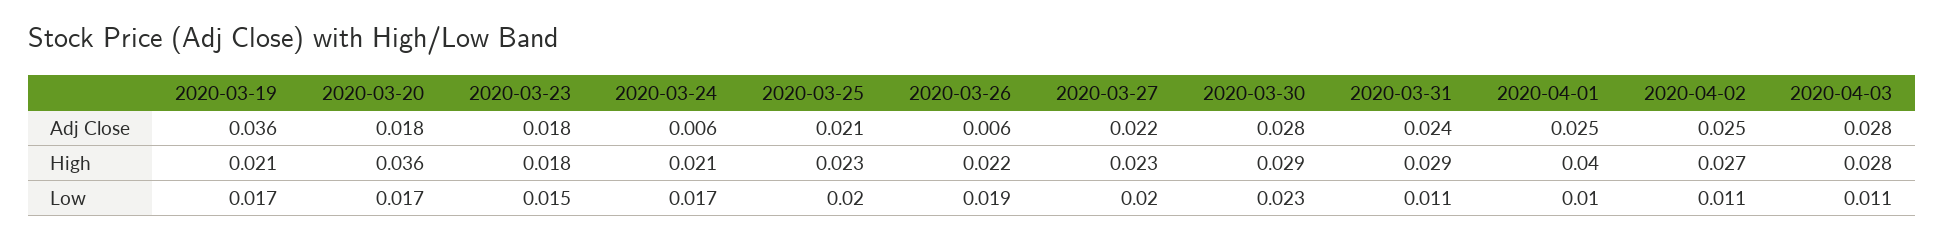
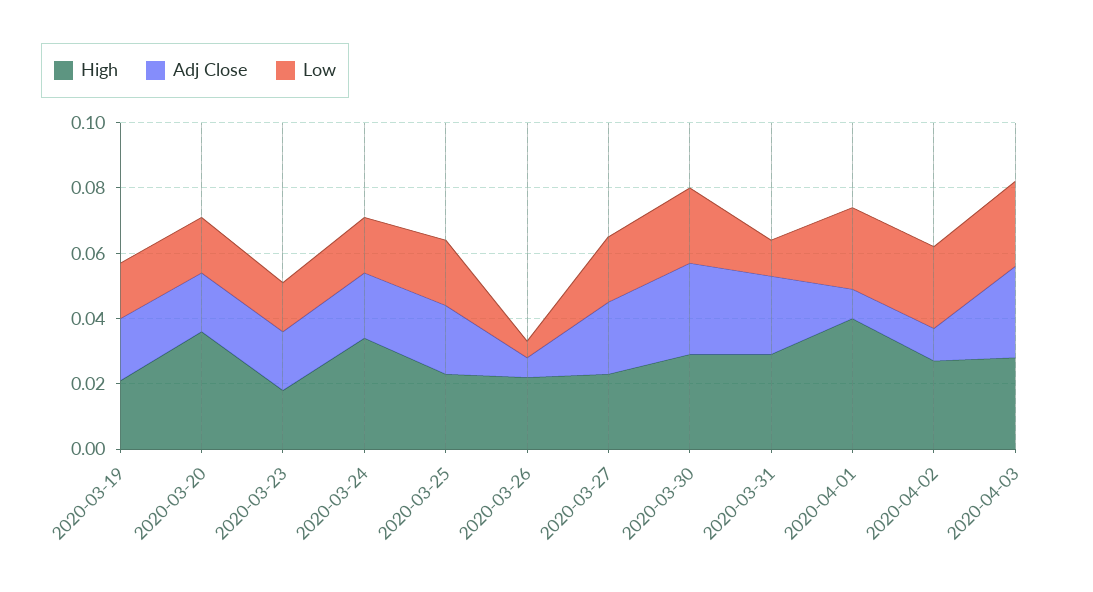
Adj Close, 2020-03-19: 0.036 -> 0.02
Adj Close, 2020-03-24: 0.006 -> 0.02
Adj Close, 2020-04-01: 0.025 -> 0.01
Adj Close, 2020-04-02: 0.025 -> 0.01
High, 2020-03-24: 0.021 -> 0.035
Low, 2020-03-26: 0.019 -> 0.005
Low, 2020-04-01: 0.01 -> 0.025
Low, 2020-04-02: 0.011 -> 0.025
Low, 2020-04-03: 0.011 -> 0.025

